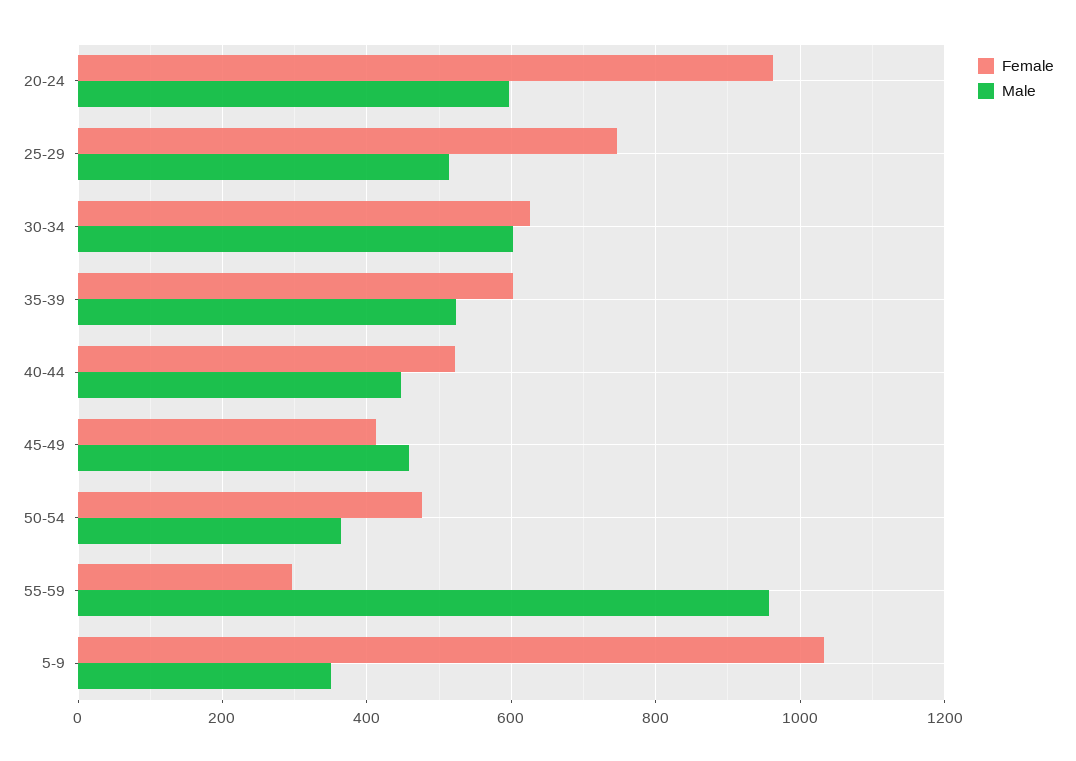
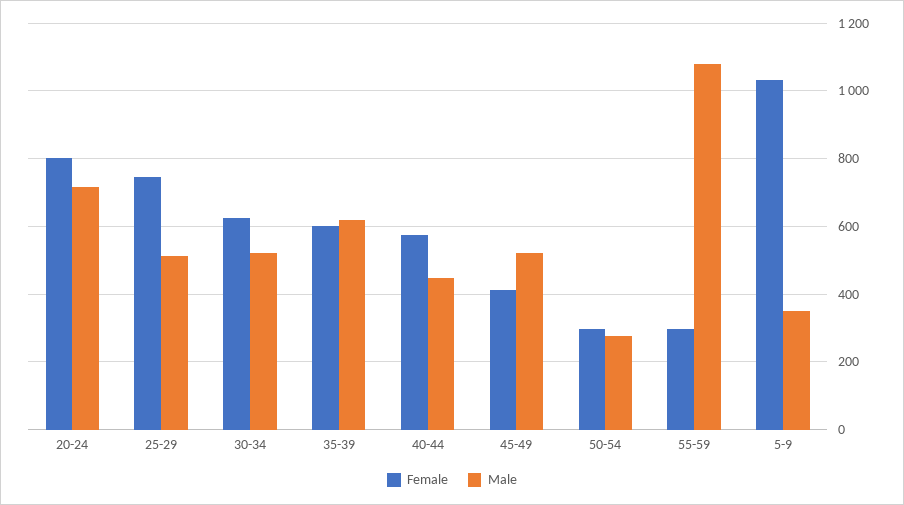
Female, 20-24: 960 -> 800
Male, 20-24: 600 -> 720
Male, 30-34: 600 -> 520
Male, 35-39: 520 -> 620
Female, 40-44: 520 -> 580
Male, 45-49: 460 -> 520
Female, 50-54: 480 -> 300
Male, 50-54: 360 -> 280
Male, 55-59: 960 -> 1080

